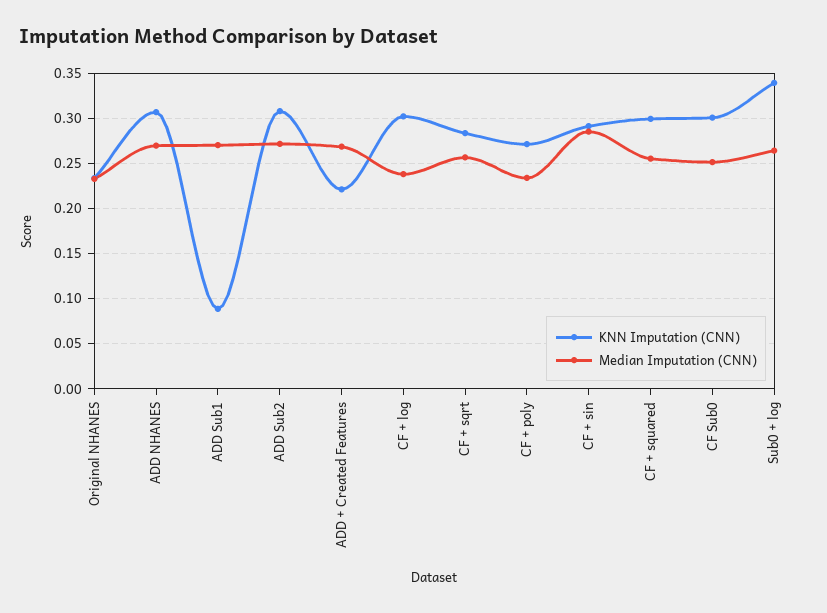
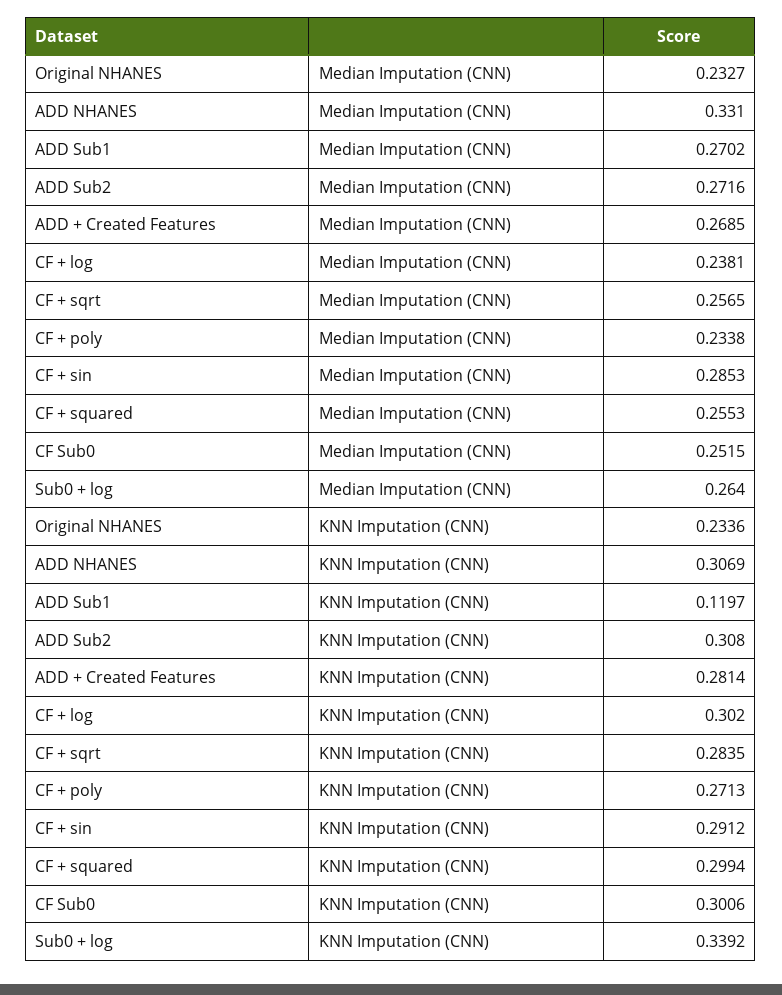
Median Imputation (CNN), ADD NHANES: 0.27 -> 0.331
KNN Imputation (CNN), ADD Sub1: 0.09 -> 0.1197
KNN Imputation (CNN), ADD + Created Features: 0.22 -> 0.2814

